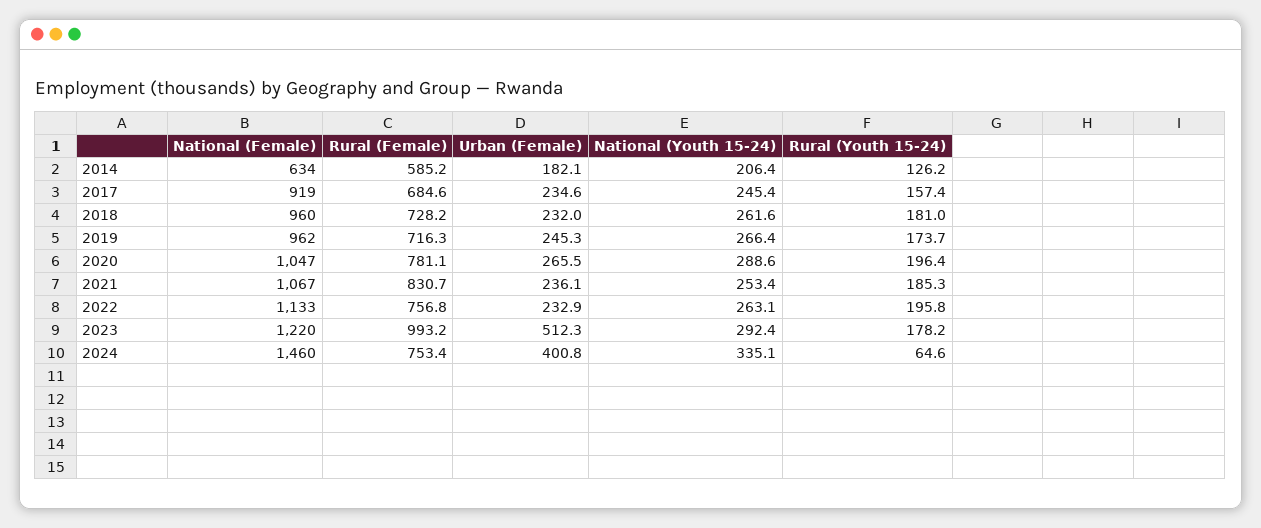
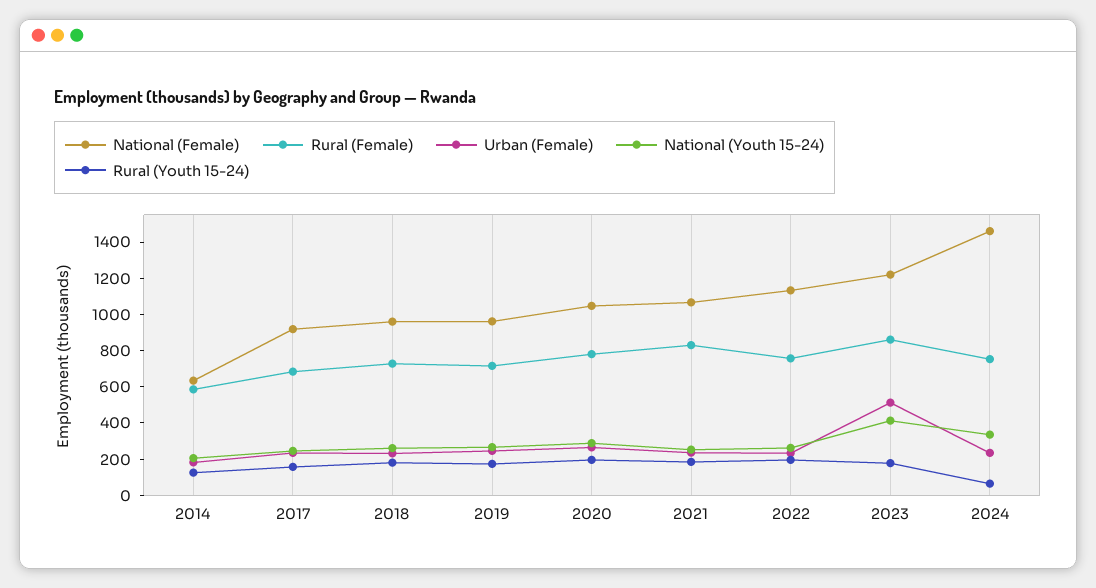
Rural (Female), 2023: 993.2 -> 850
National (Youth 15-24), 2023: 292.4 -> 400
Urban (Female), 2024: 400.8 -> 250

